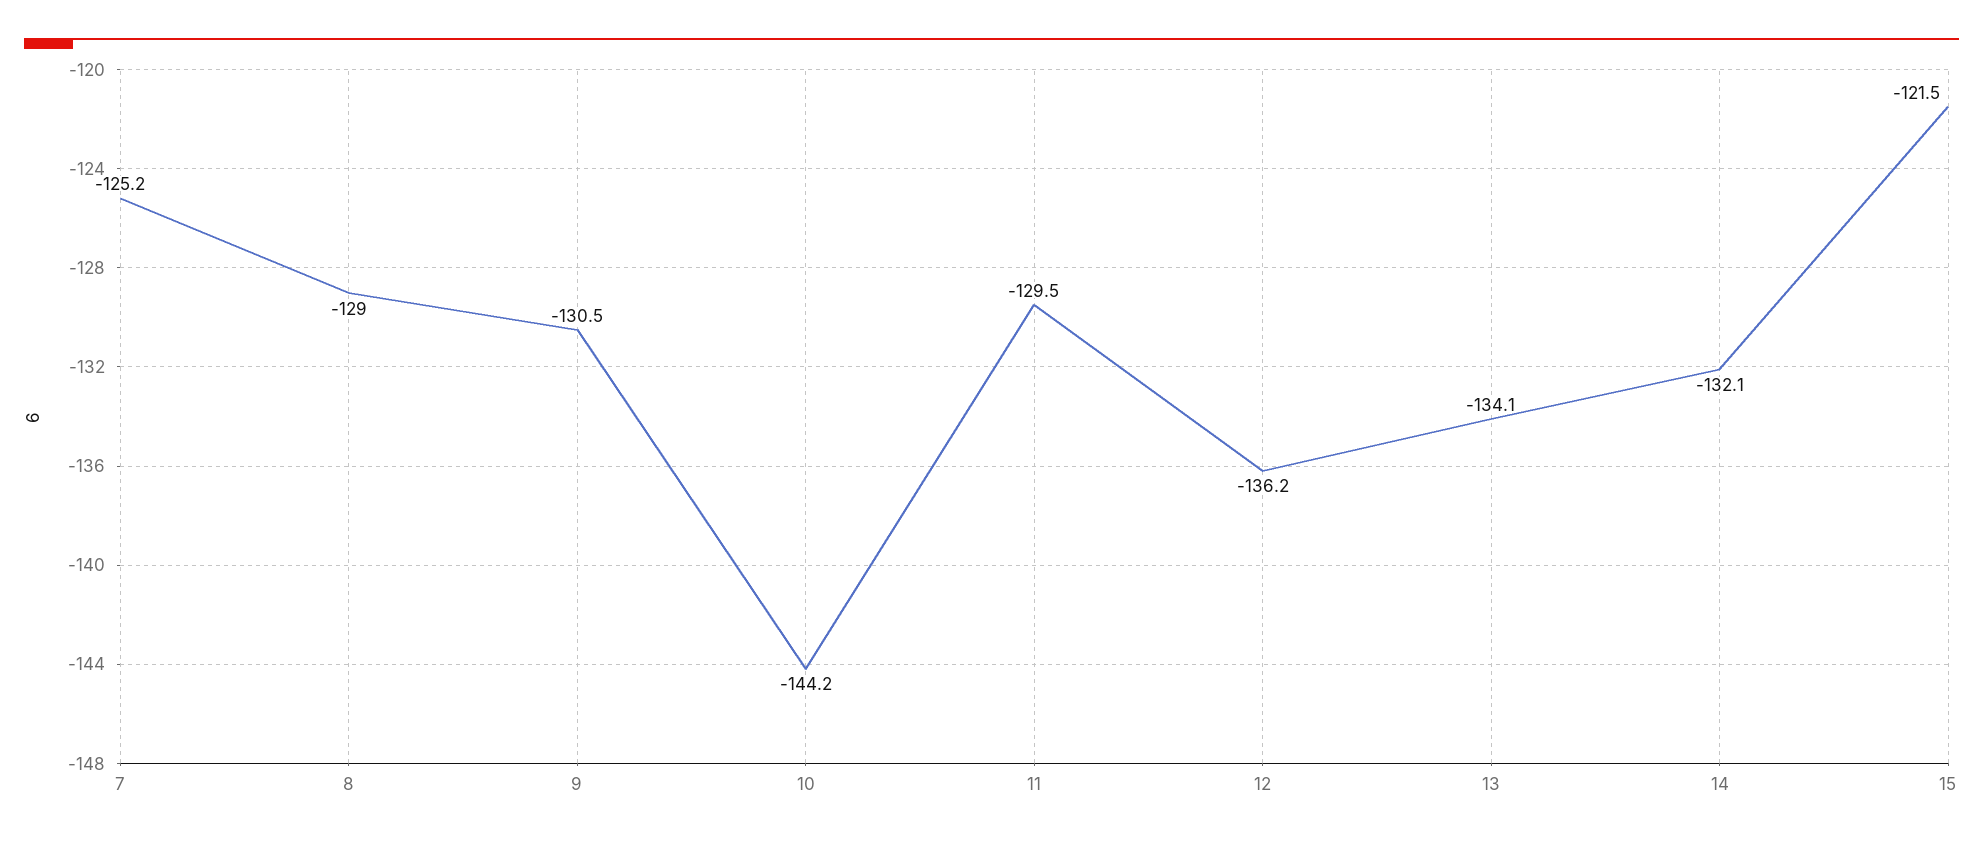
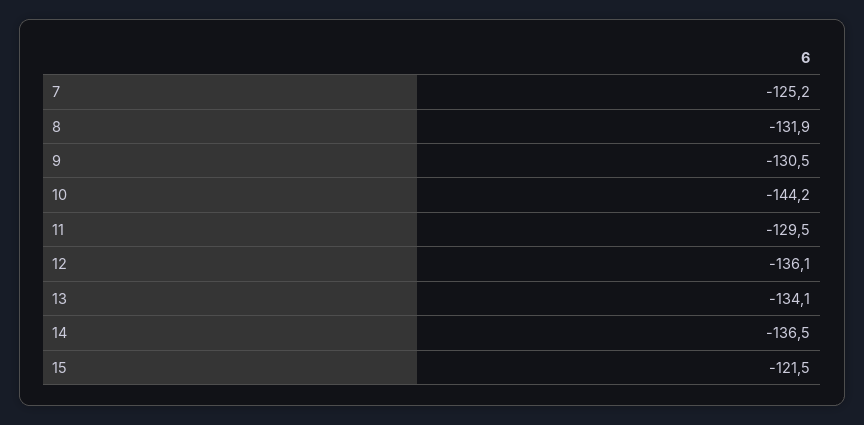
8: -129 -> -131.9
12: -136.2 -> -136.1
14: -132.1 -> -136.5

